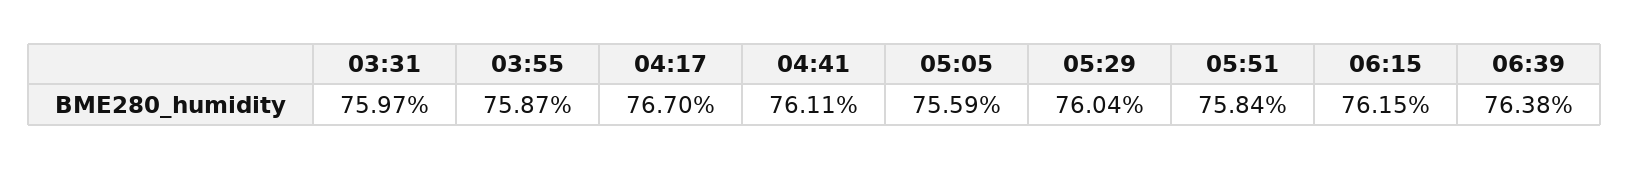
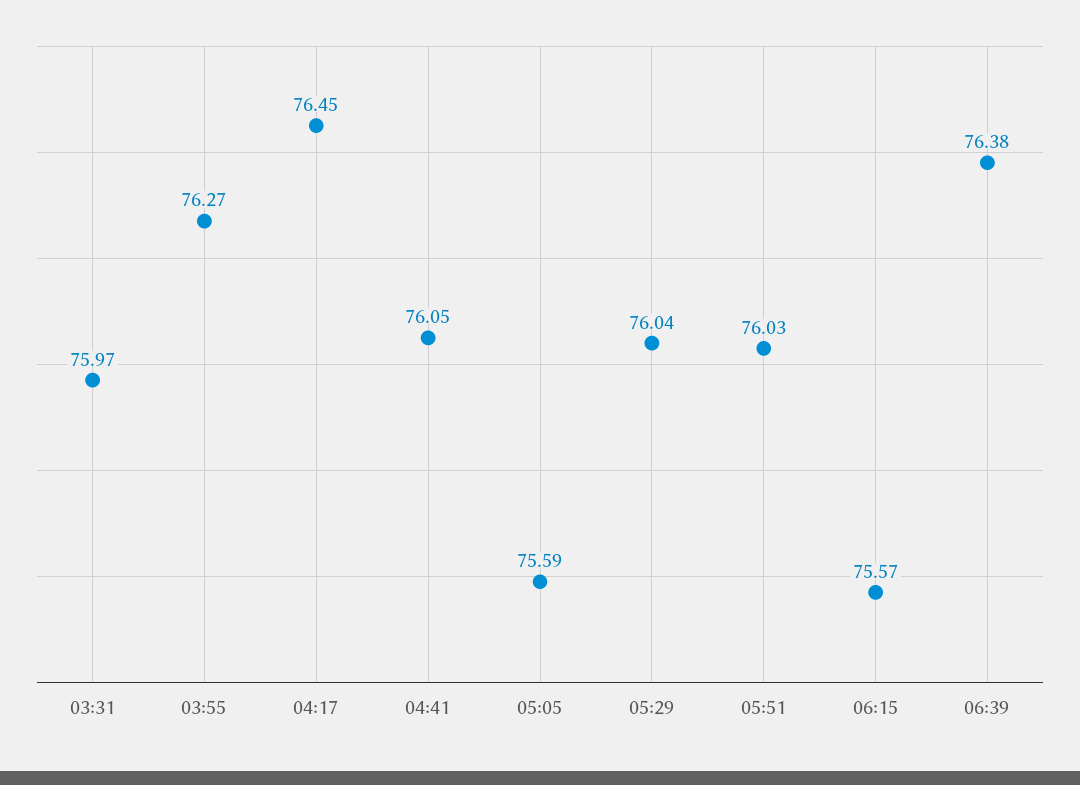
03:55: 75.87 -> 76.27
04:17: 76.7 -> 76.45
04:41: 76.11 -> 76.05
05:51: 75.84 -> 76.03
06:15: 76.15 -> 75.57

